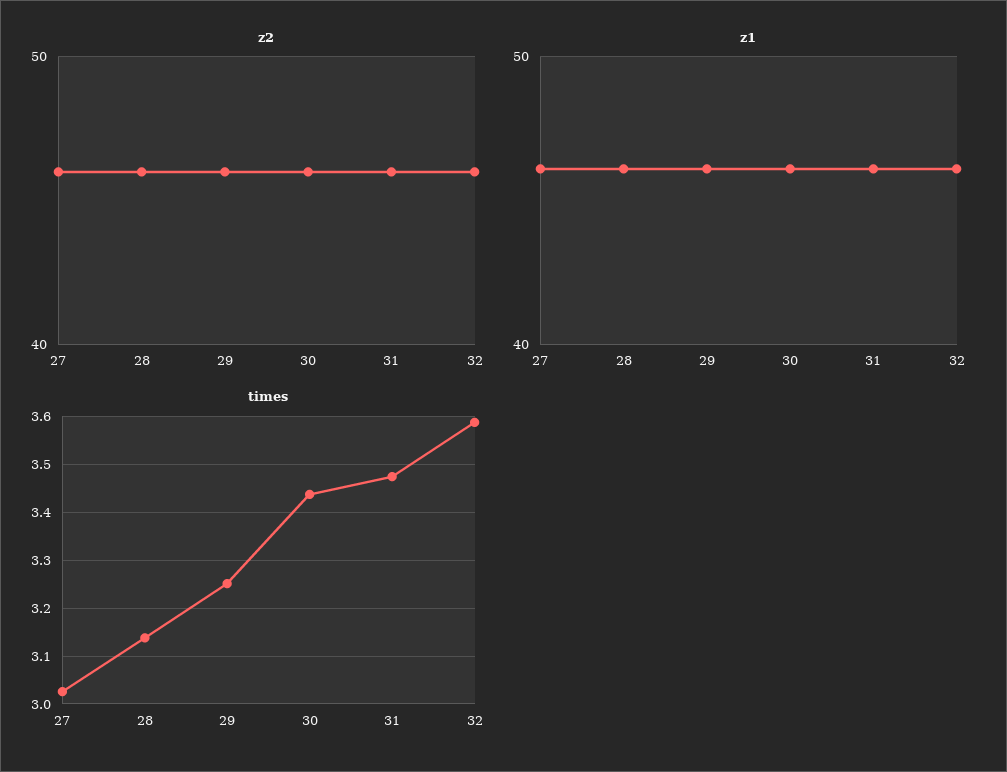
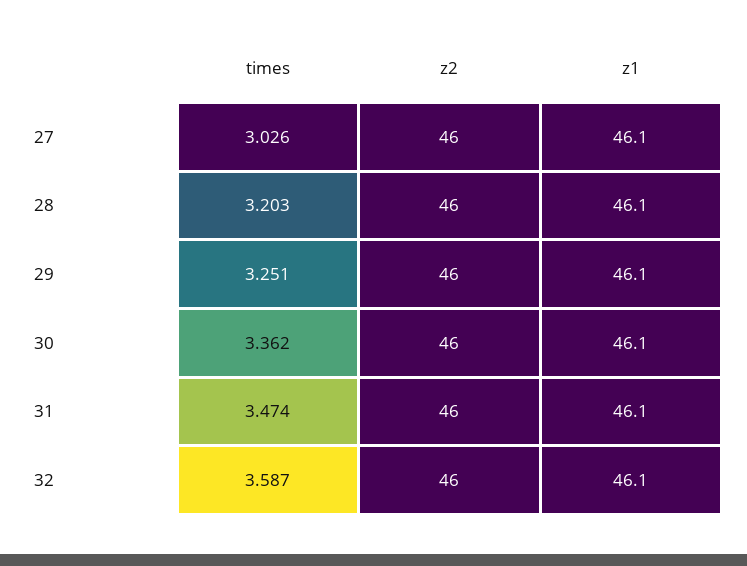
times, 28: 3.14 -> 3.203
times, 30: 3.44 -> 3.362

